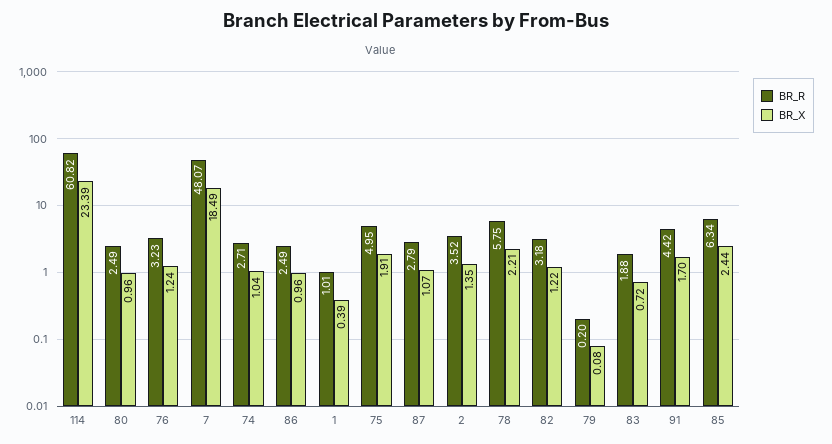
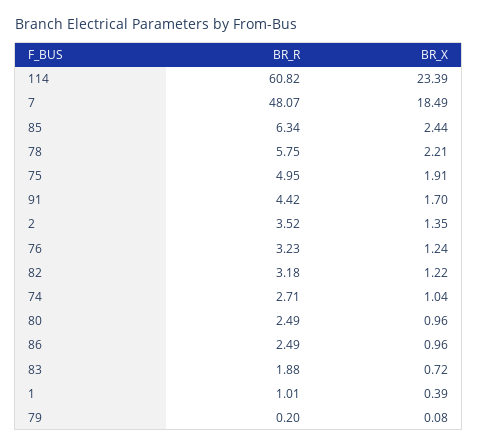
BR_R, 87: 2.79 -> none
BR_X, 87: 1.07 -> none

